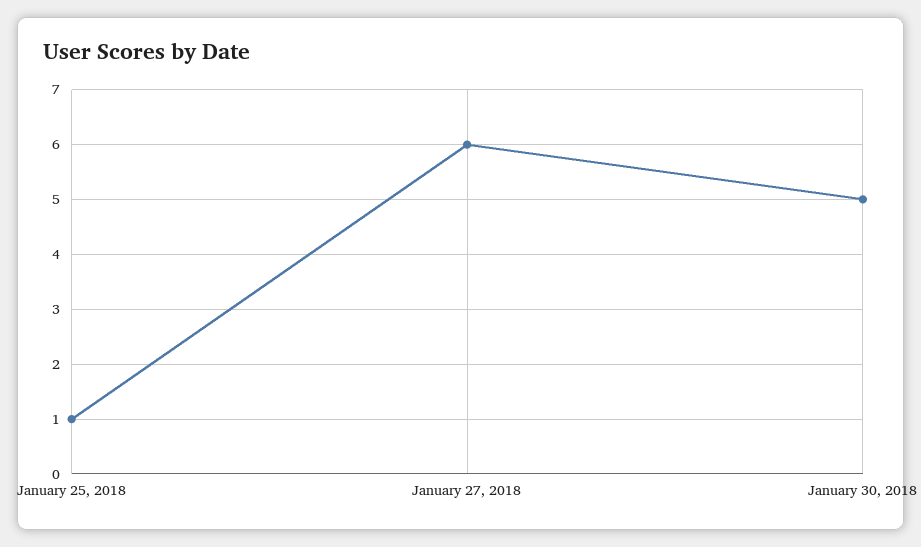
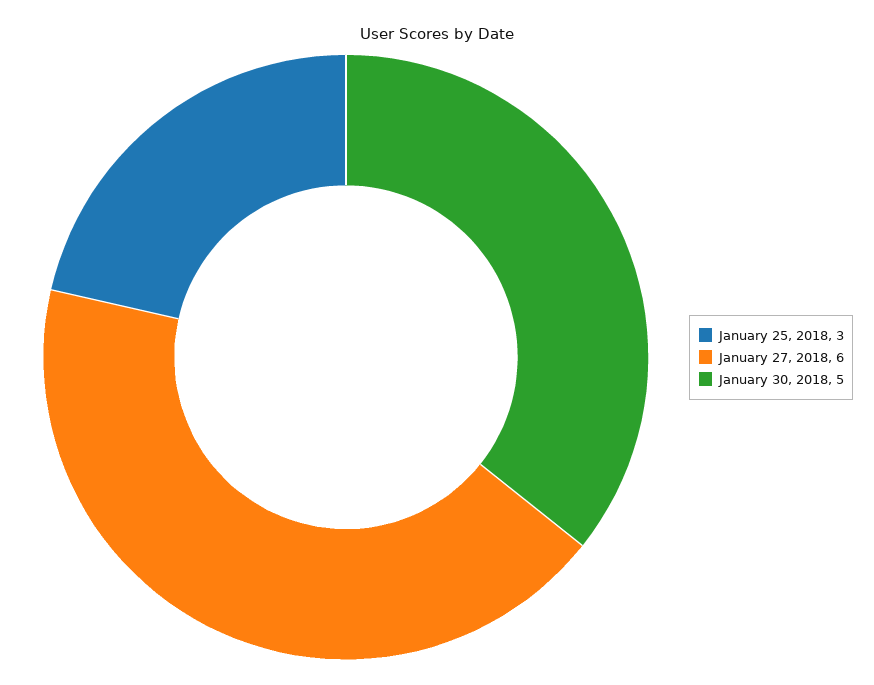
January 25, 2018: 1 -> 3

